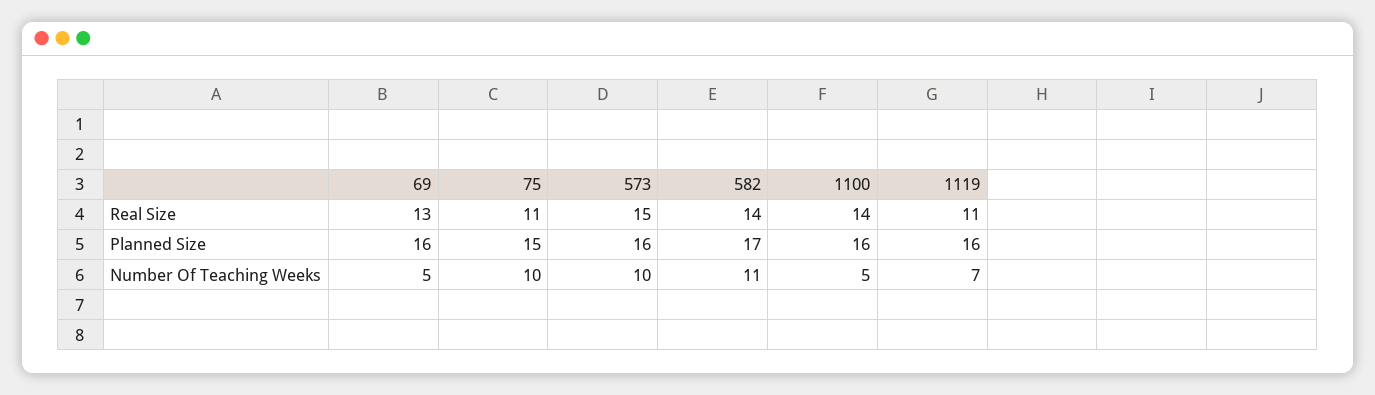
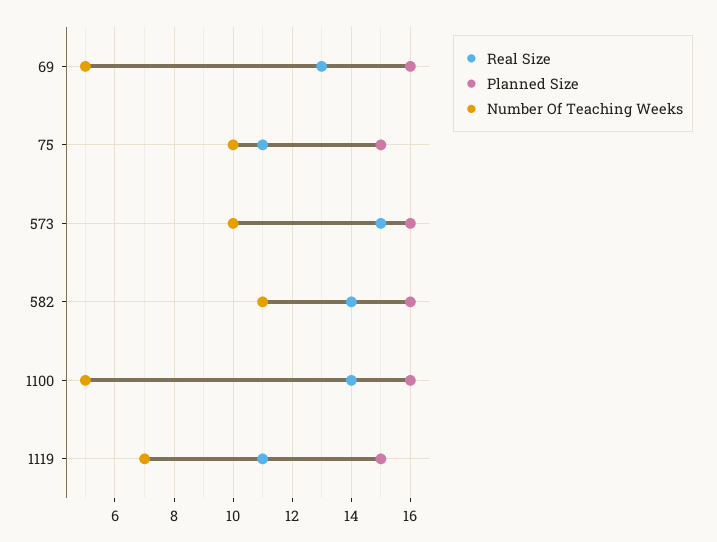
Planned Size, 582: 17 -> 16
Planned Size, 1119: 16 -> 15

